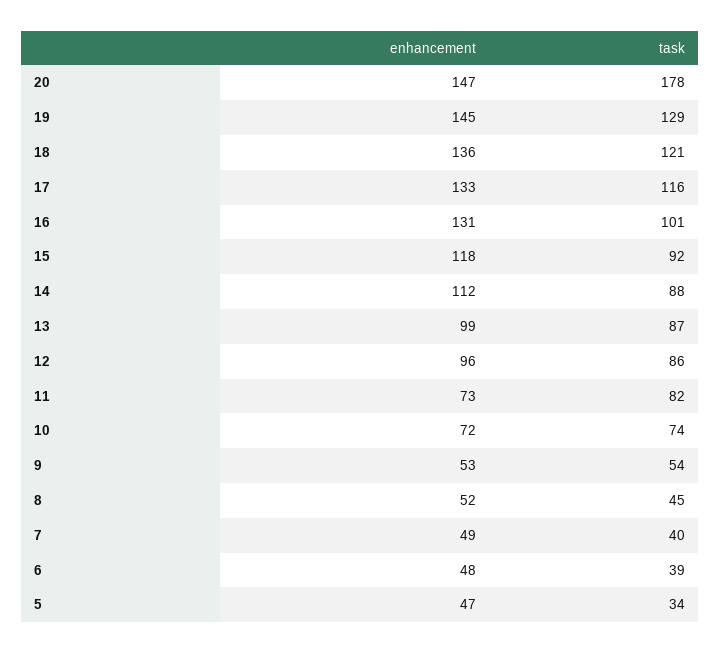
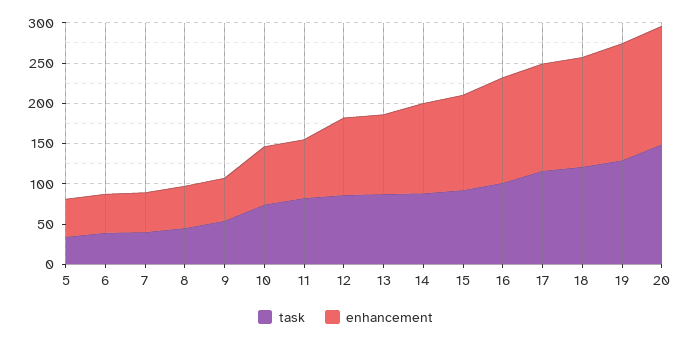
task, 20: 178 -> 150

